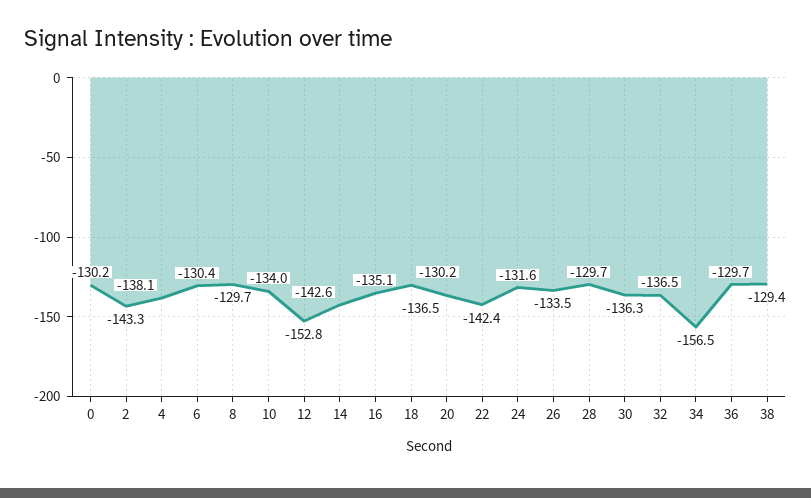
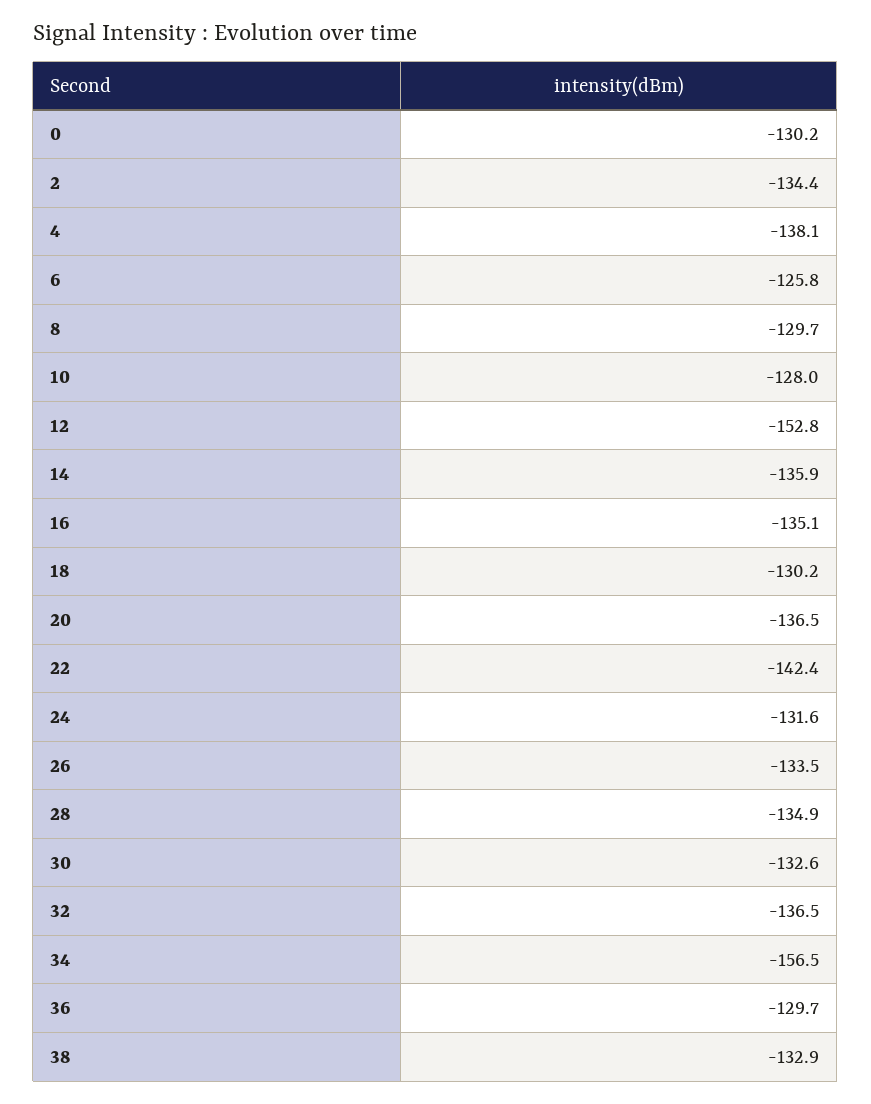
2: -143.3 -> -134.4
6: -130.4 -> -125.8
10: -134 -> -128
14: -142.6 -> -135.9
28: -129.7 -> -134.9
30: -136.3 -> -132.6
38: -129.4 -> -132.9

